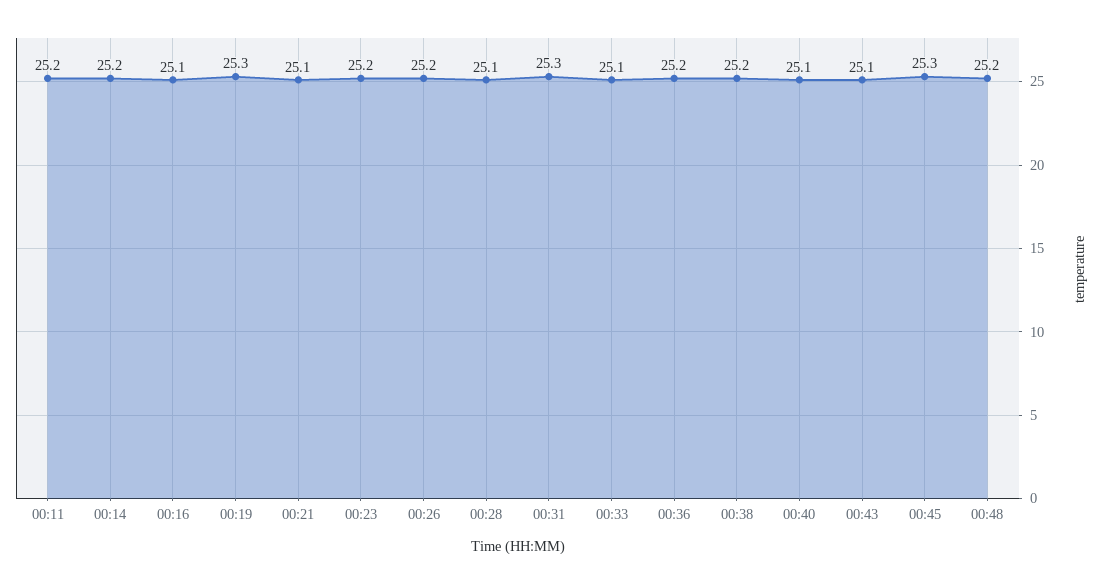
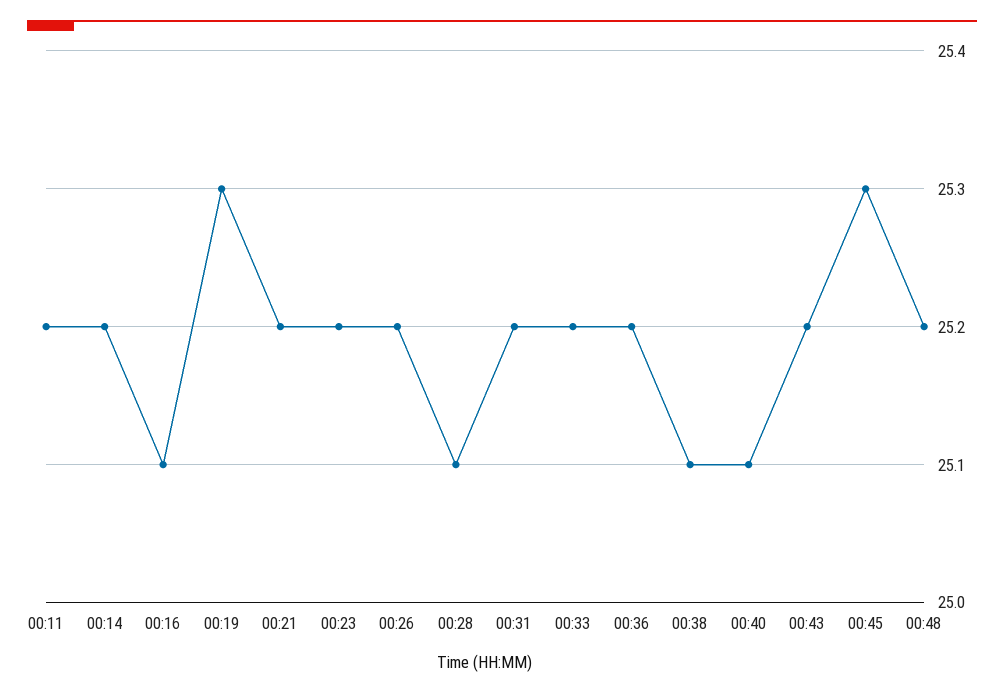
00:21: 25.1 -> 25.2
00:31: 25.3 -> 25.2
00:33: 25.1 -> 25.2
00:38: 25.2 -> 25.1
00:43: 25.1 -> 25.2

